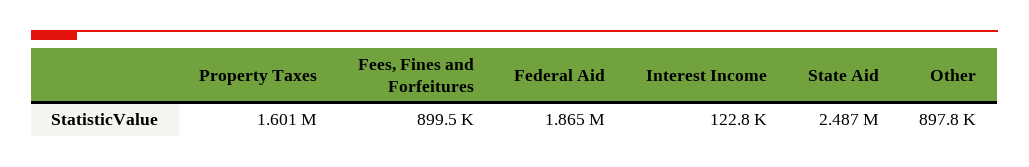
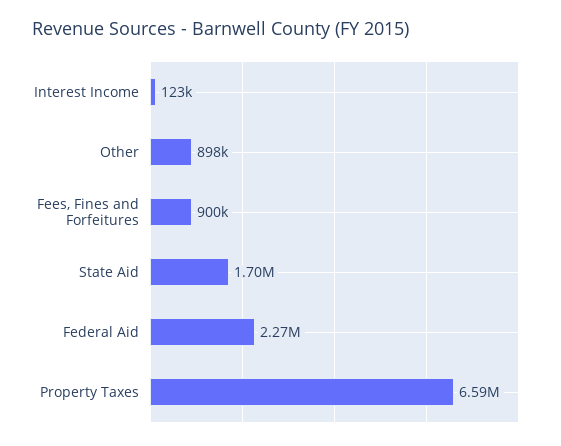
Property Taxes: 1601000 -> 6590000
Federal Aid: 1865000 -> 2270000
State Aid: 2487000 -> 1700000

